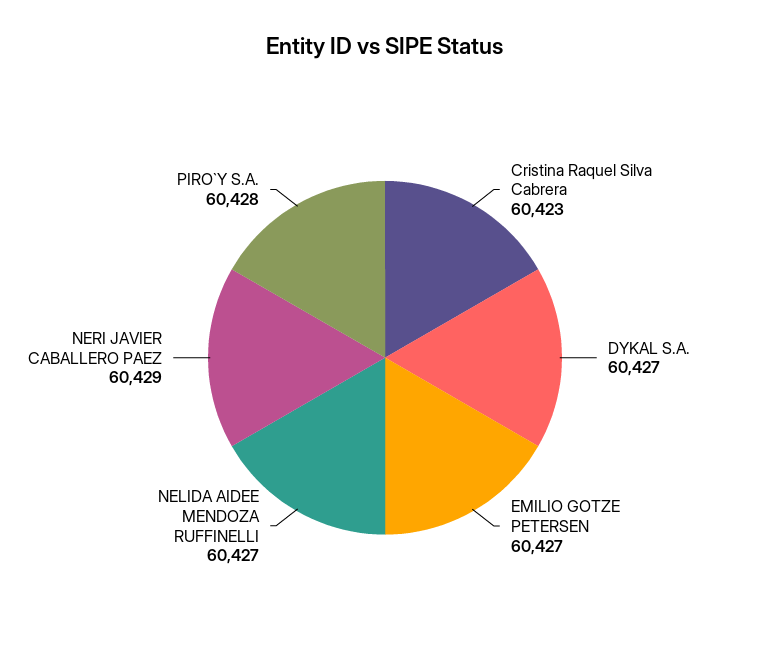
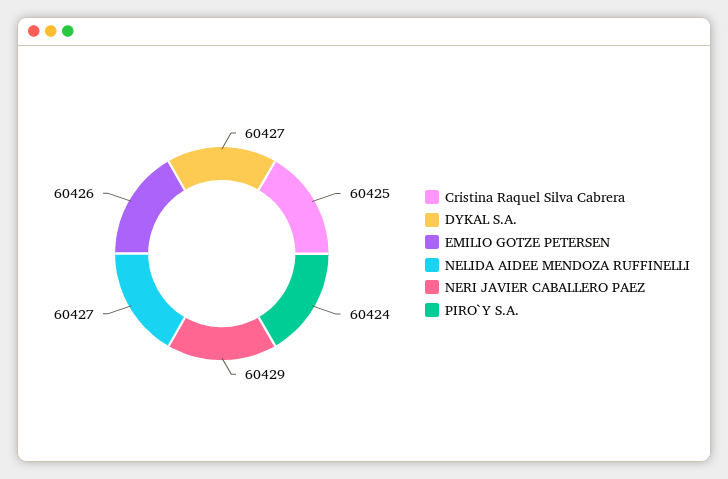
Cristina Raquel Silva Cabrera: 60423 -> 60425
EMILIO GOTZE PETERSEN: 60427 -> 60426
PIRO`Y S.A.: 60428 -> 60424

